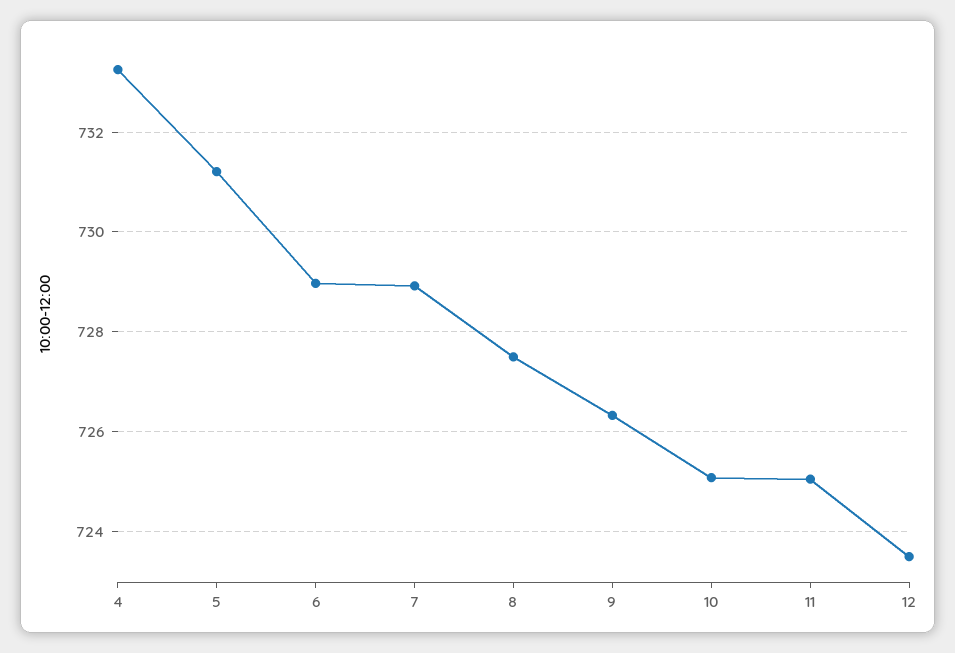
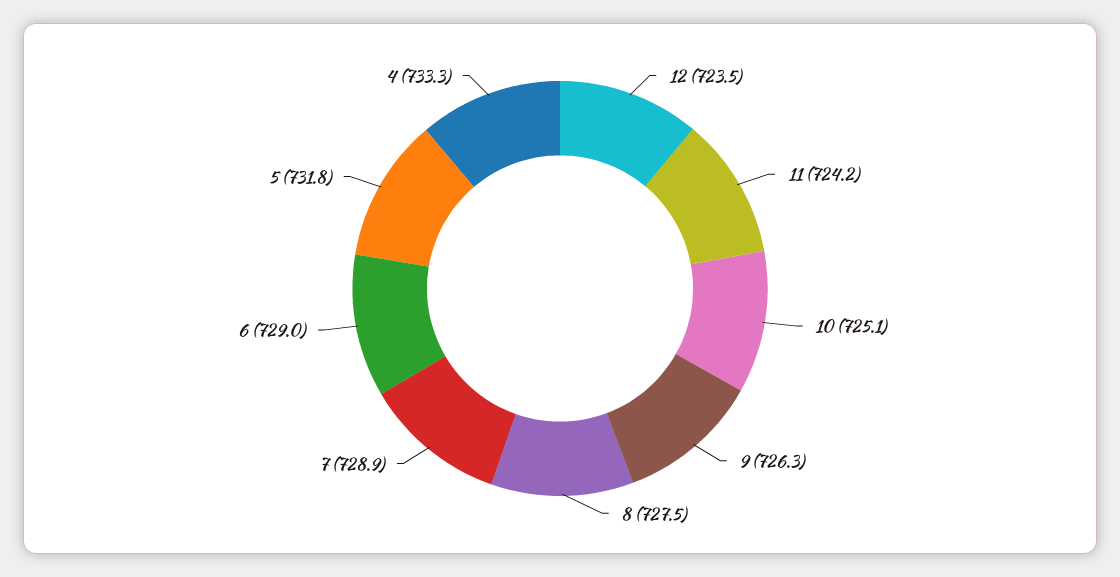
5: 731.2 -> 731.8
11: 725 -> 724.2

